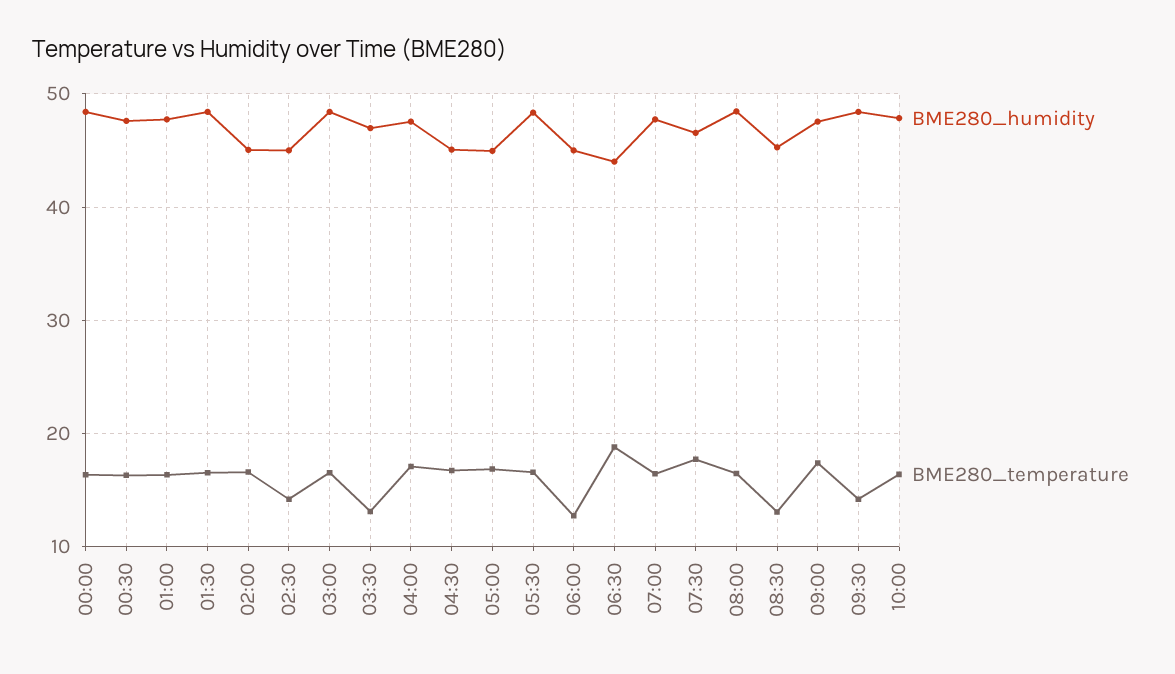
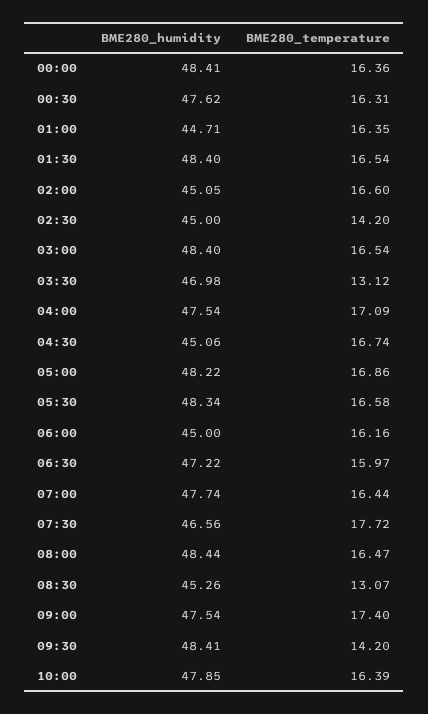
BME280_humidity, 01:00: 48 -> 44.71
BME280_humidity, 05:00: 45 -> 48.22
BME280_temperature, 06:00: 13 -> 16.16
BME280_humidity, 06:30: 44 -> 47.22
BME280_temperature, 06:30: 19 -> 15.97

